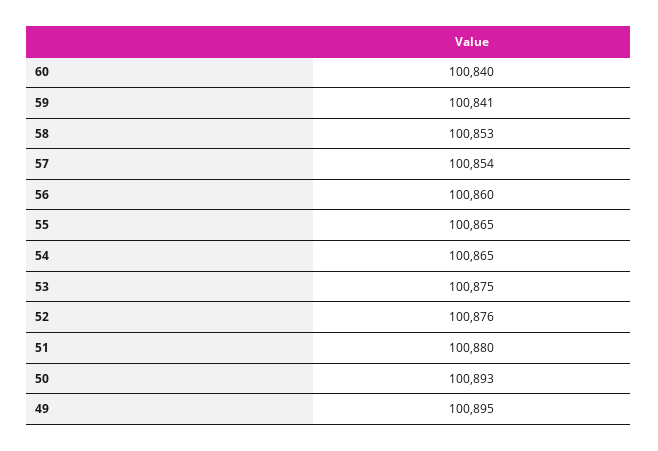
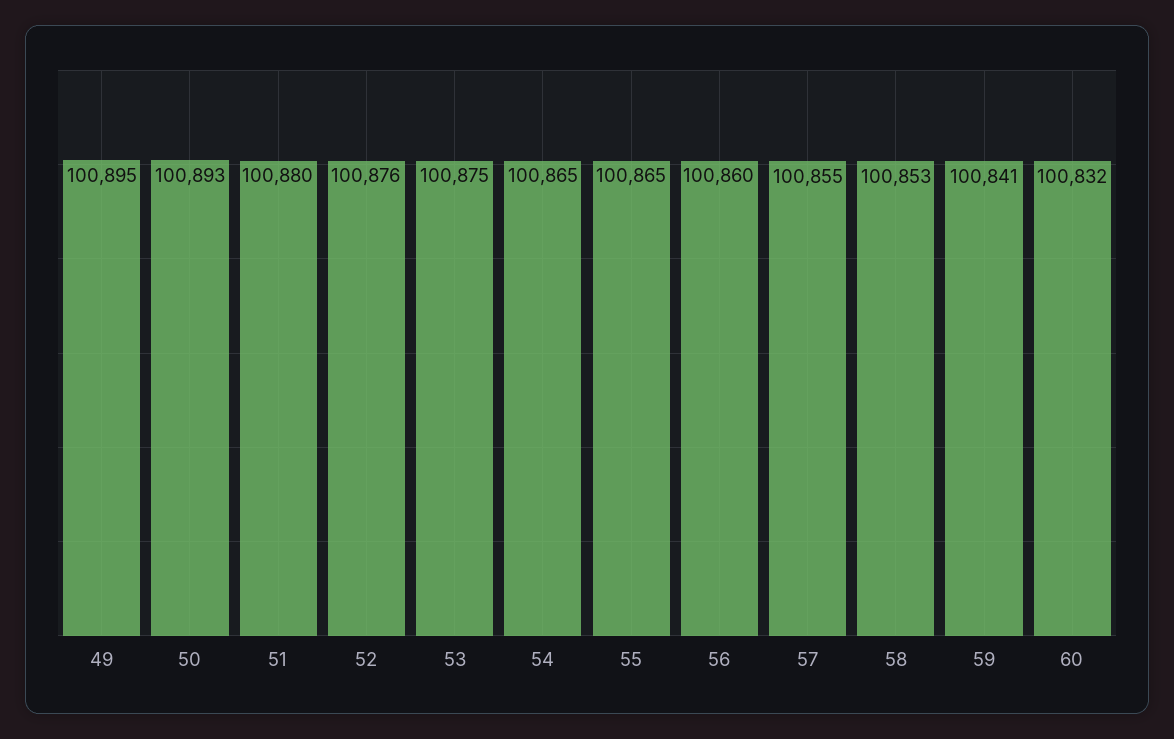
60: 100840 -> 100832
57: 100854 -> 100855

